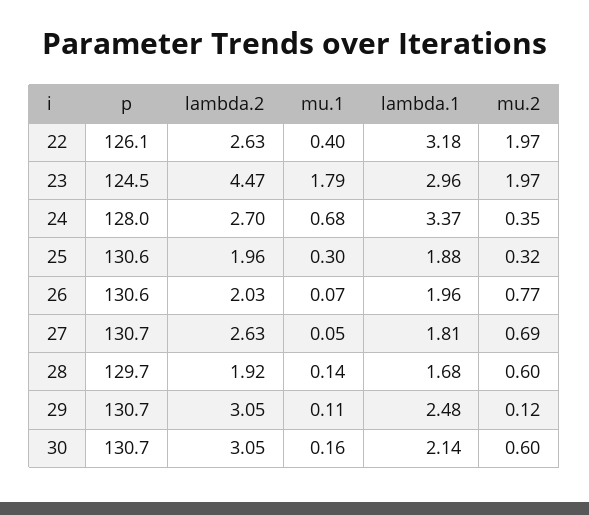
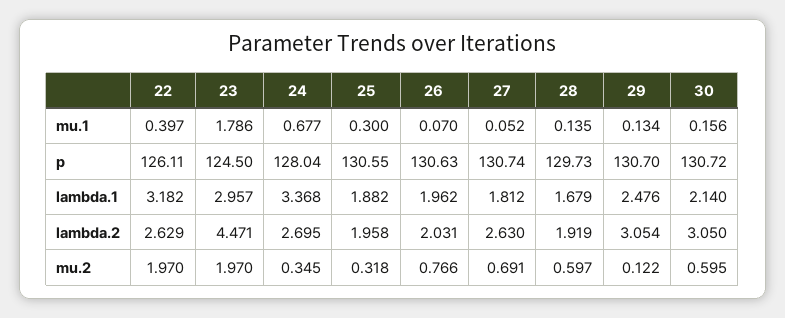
mu.1, 29: 0.11 -> 0.134

